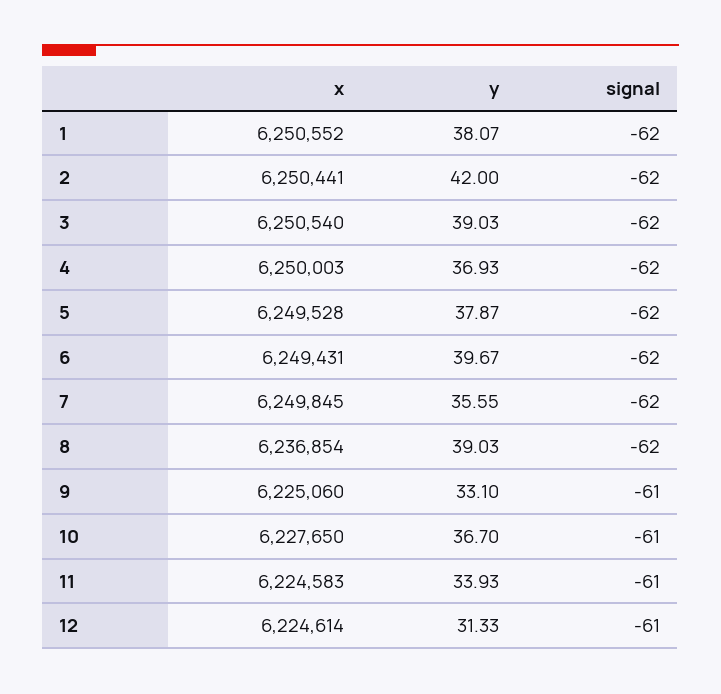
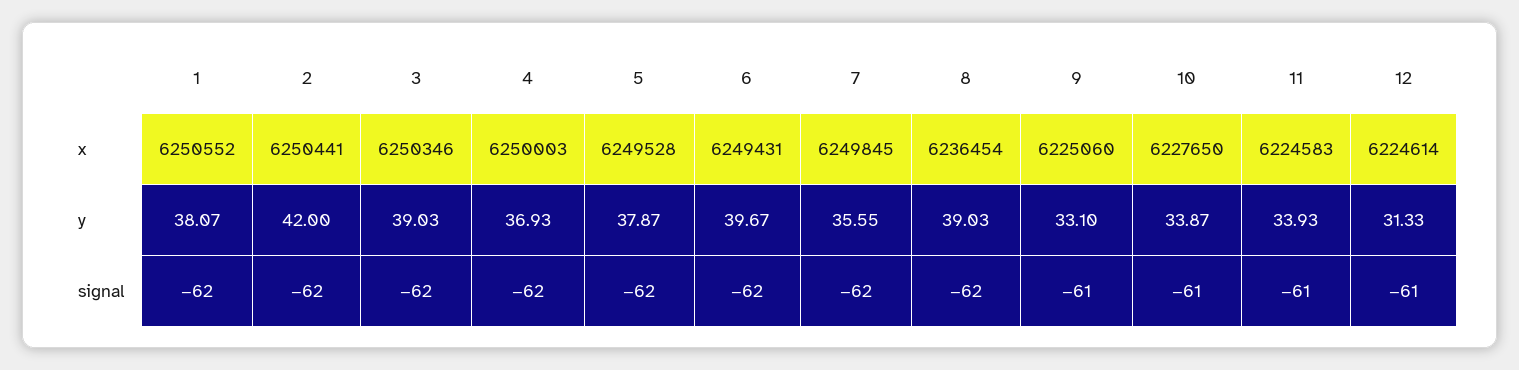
x, 3: 6250540 -> 6250346
x, 8: 6236854 -> 6236454
y, 10: 36.7 -> 33.87

